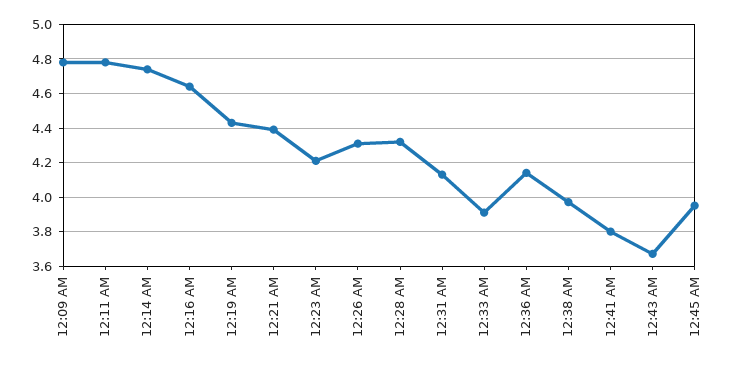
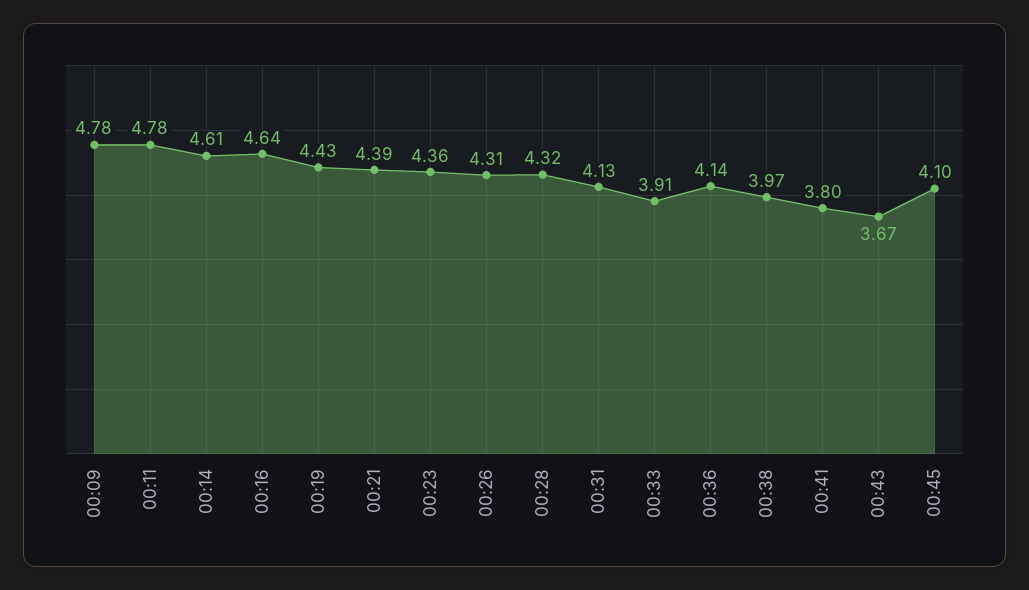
12:14 AM: 4.75 -> 4.61
12:23 AM: 4.2 -> 4.36
12:45 AM: 3.95 -> 4.1

